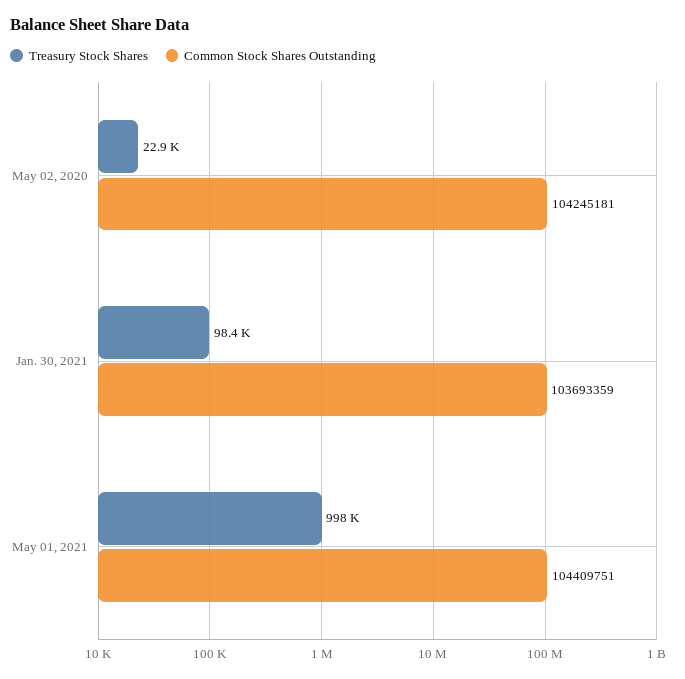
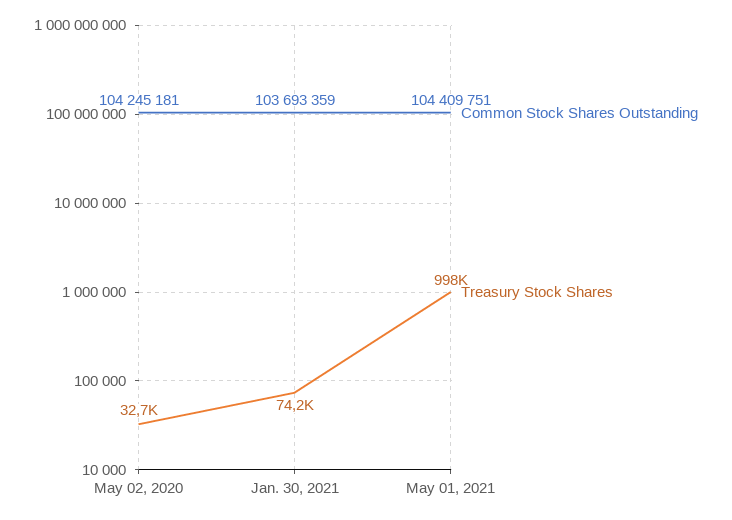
Treasury Stock Shares, May 02, 2020: 22900 -> 32700
Treasury Stock Shares, Jan. 30, 2021: 98400 -> 74200

